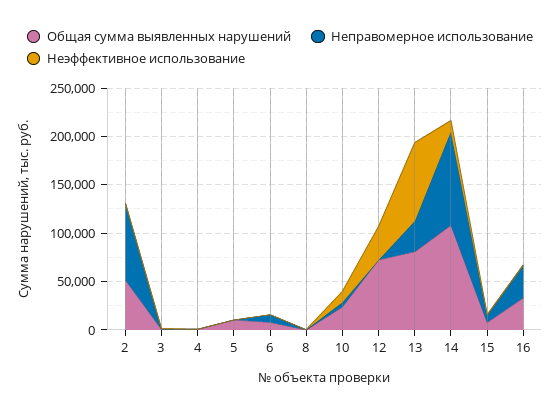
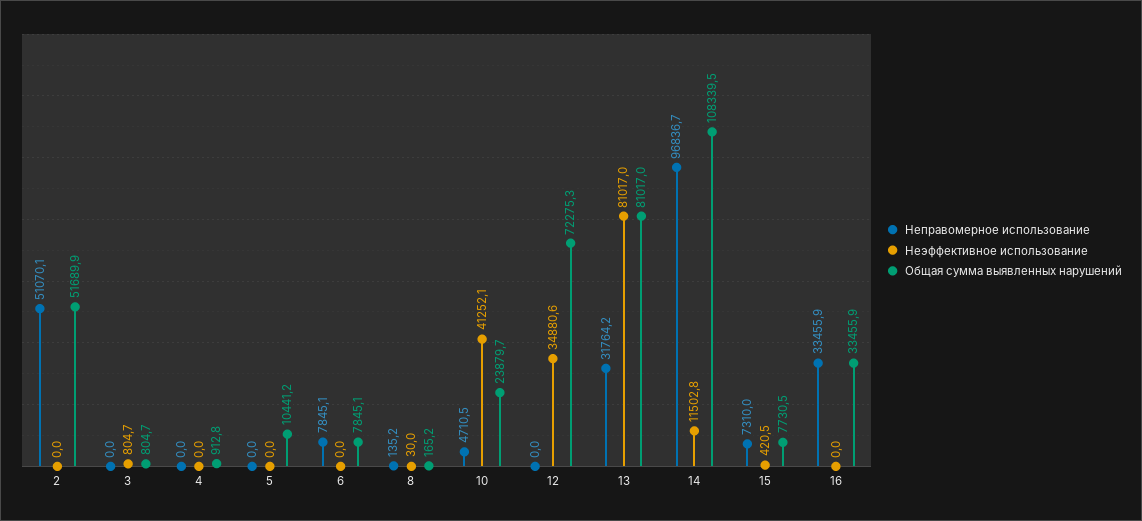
Неправомерное использование, 2: 80000 -> 51070.1
Неэффективное использование, 10: 10000 -> 41252.1

